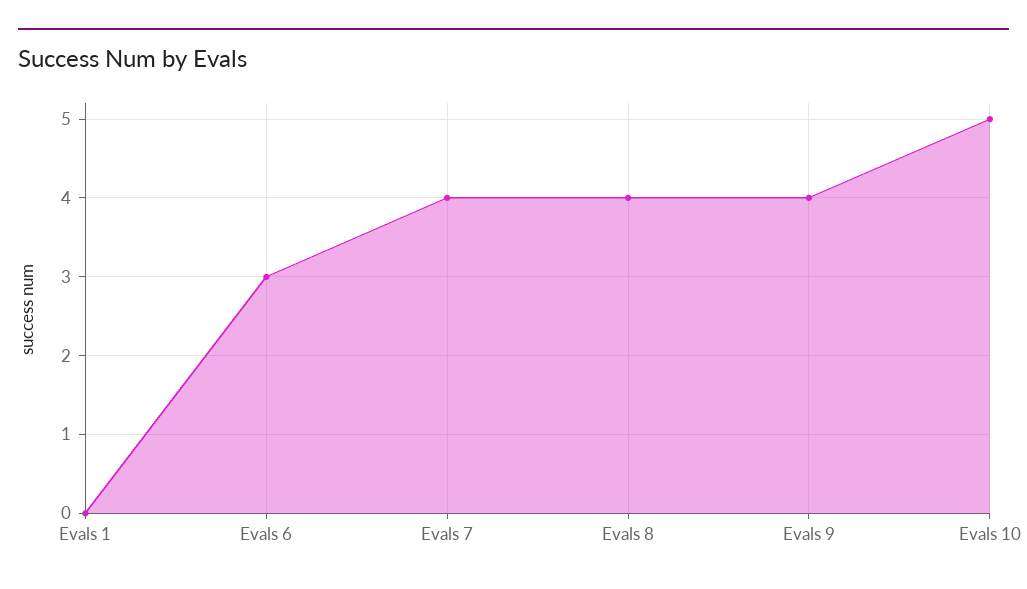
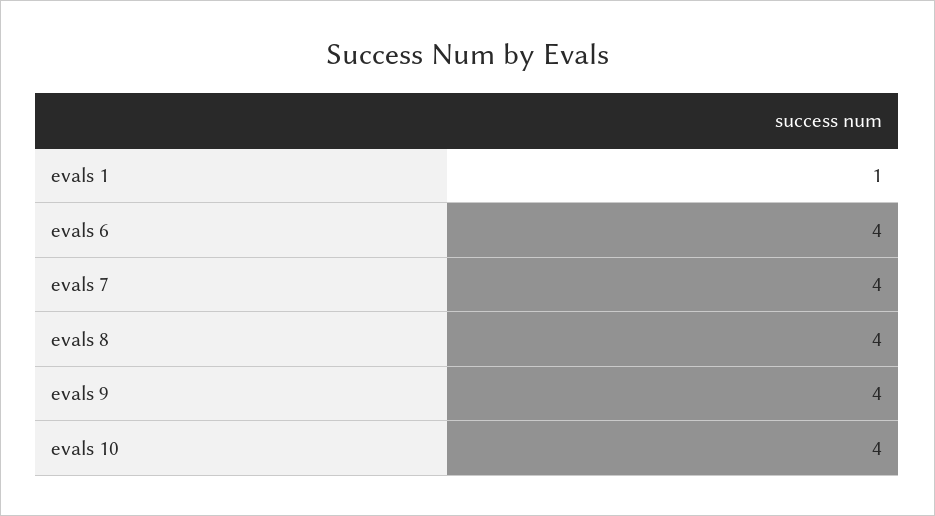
Evals 1: 0 -> 1
Evals 6: 3 -> 4
Evals 10: 5 -> 4

